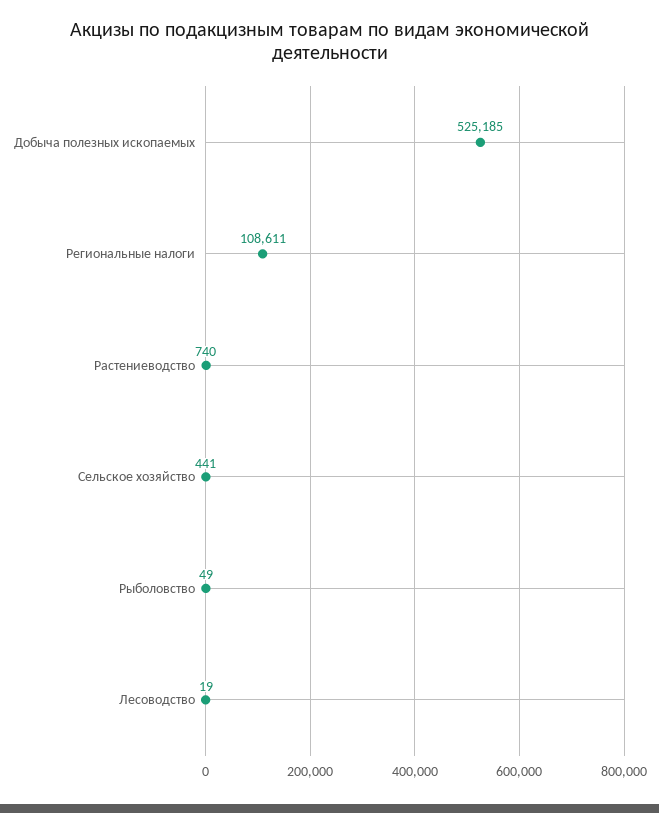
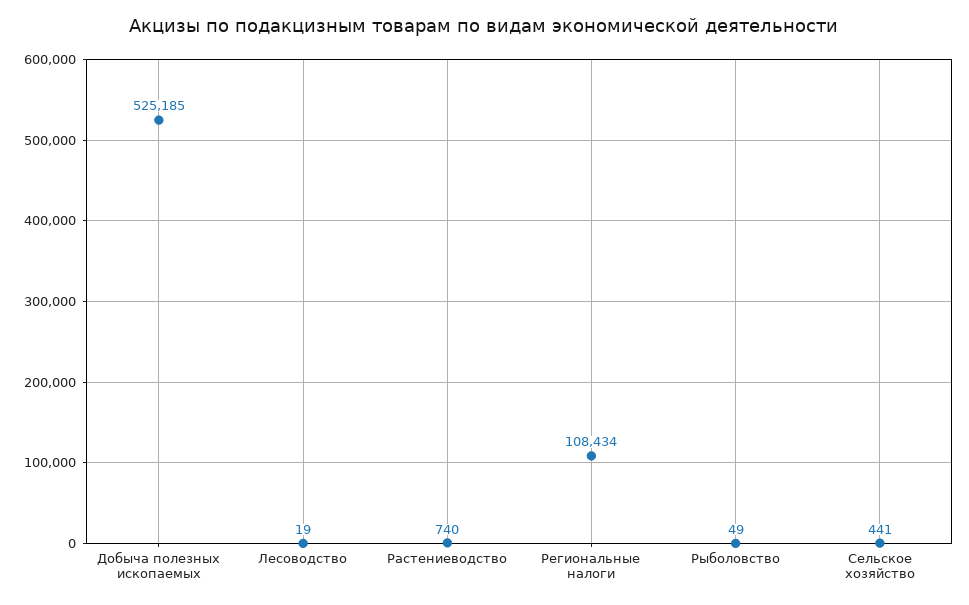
Региональные налоги: 108611 -> 108434

